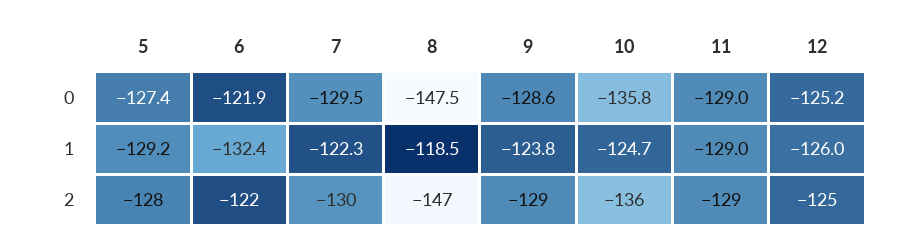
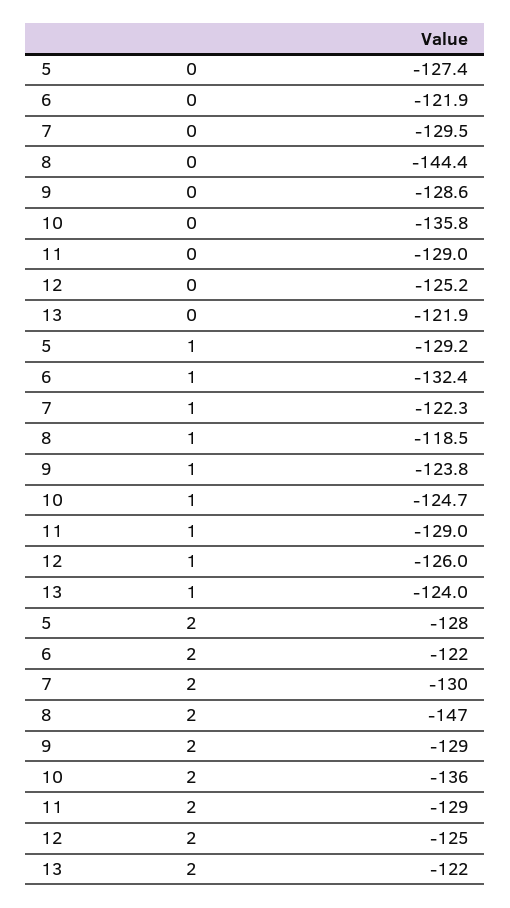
8, 0: -147.5 -> -144.4
13, 0: none -> -121.9
13, 1: none -> -124
13, 2: none -> -122

